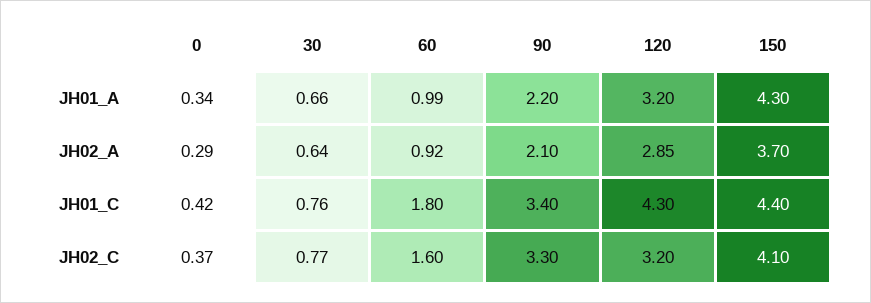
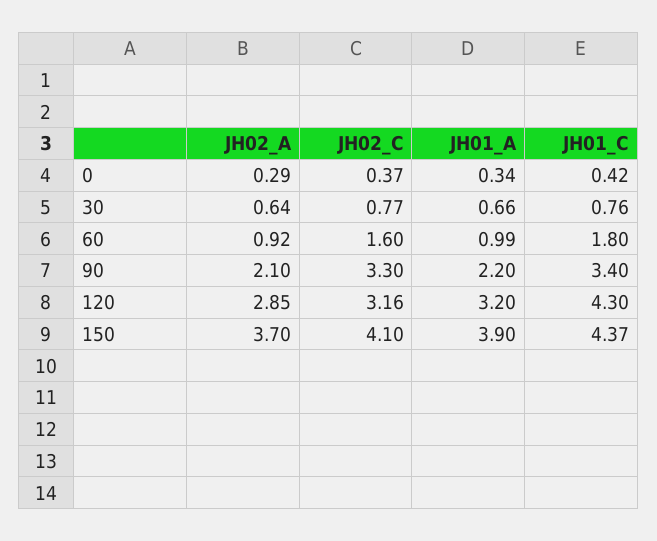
150, JH01_A: 4.3 -> 3.9
150, JH01_C: 4.4 -> 4.37
120, JH02_C: 3.2 -> 3.16

